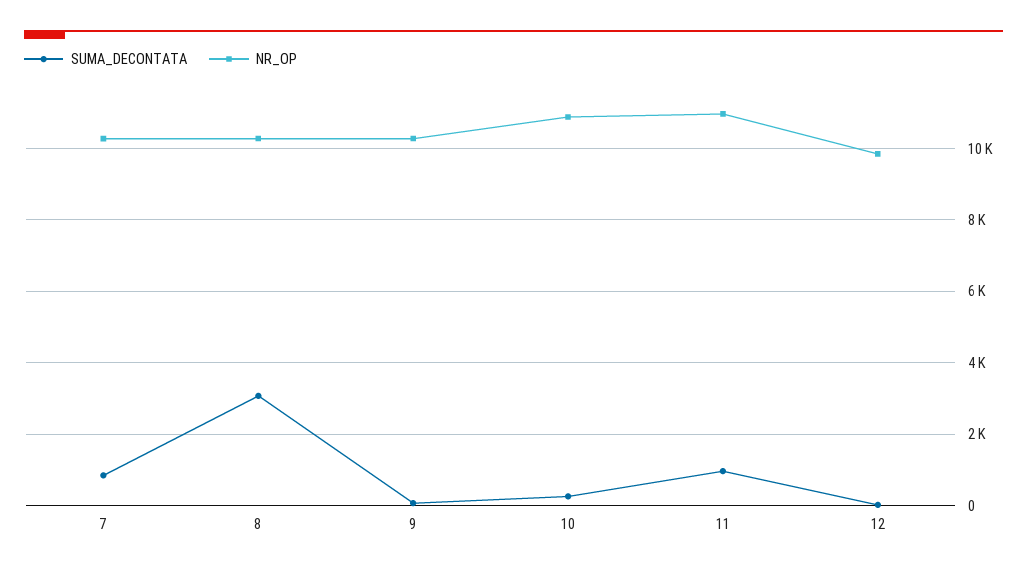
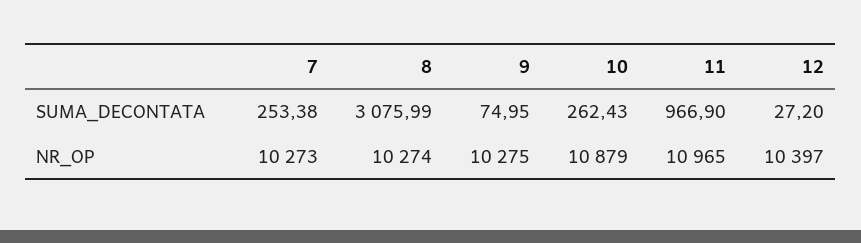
SUMA_DECONTATA, 7: 800 -> 253.38
NR_OP, 12: 9800 -> 10397

